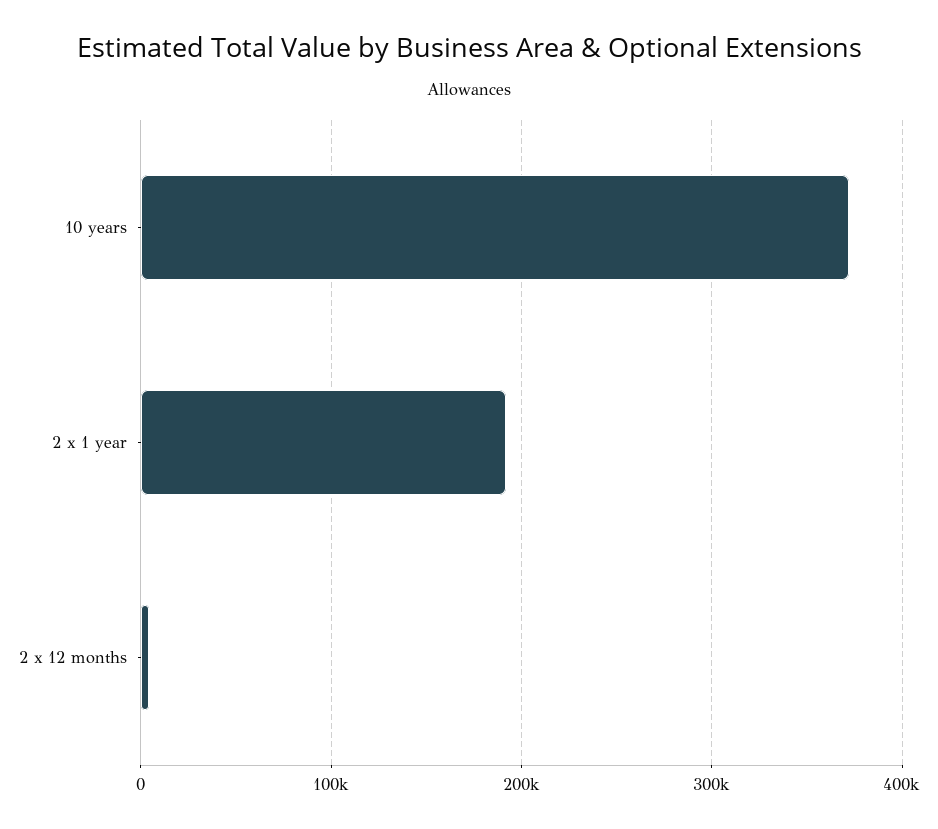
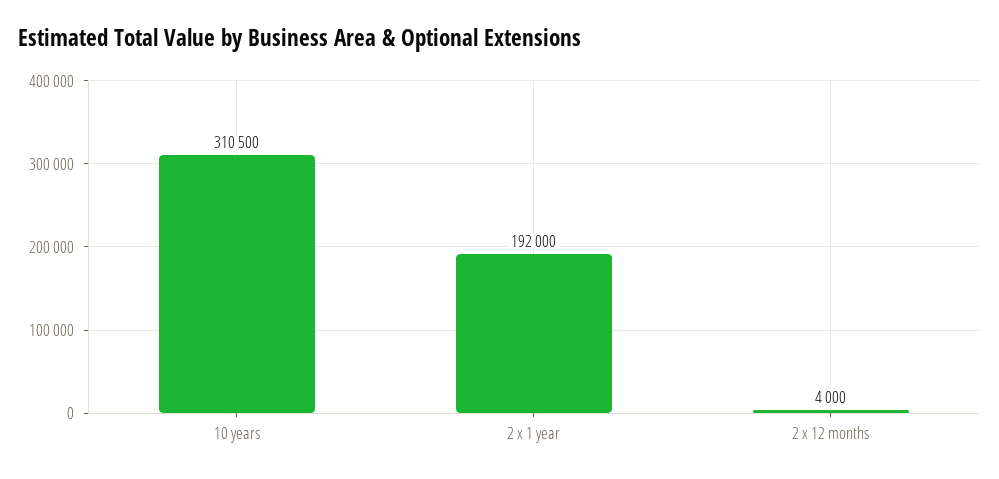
10 years: 370000 -> 310500

